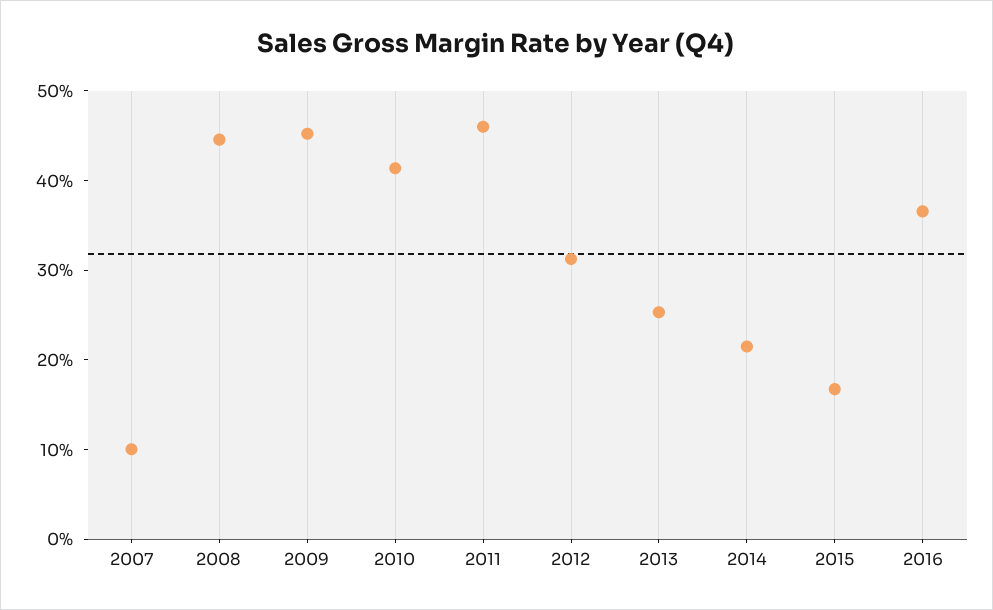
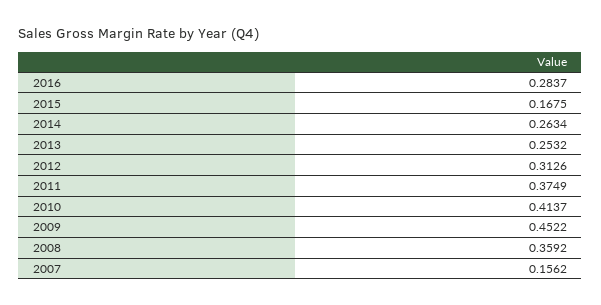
2007: 0.1 -> 0.1562
2008: 0.44 -> 0.3592
2011: 0.46 -> 0.3749
2014: 0.22 -> 0.2634
2016: 0.36 -> 0.2837

